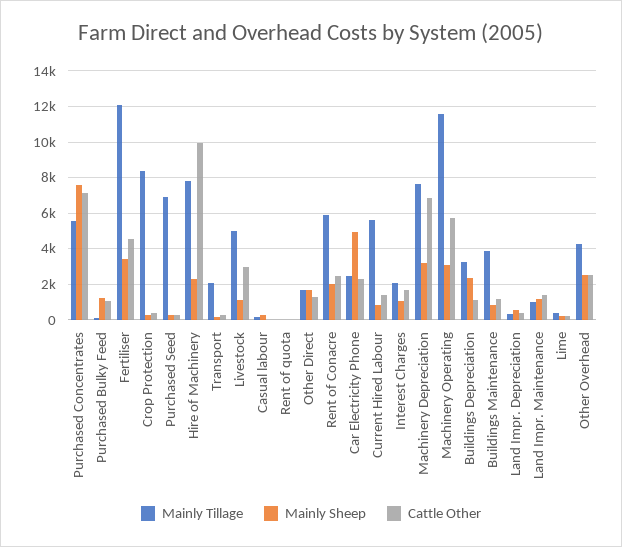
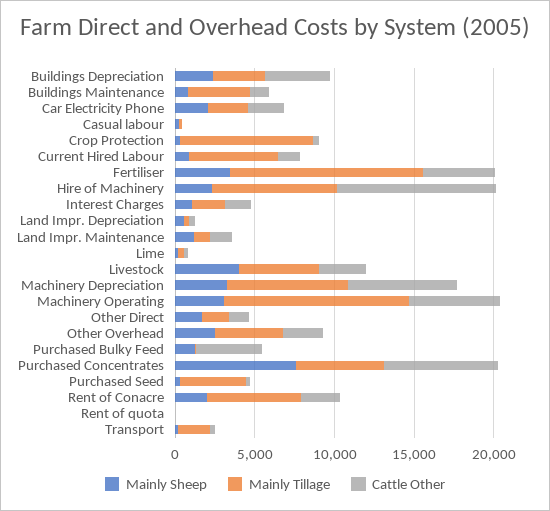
Cattle Other, Purchased Bulky Feed: 1000 -> 4000
Mainly Tillage, Purchased Seed: 7000 -> 4000
Mainly Sheep, Livestock: 1000 -> 4000
Mainly Sheep, Car Electricity Phone: 5000 -> 2000
Cattle Other, Buildings Depreciation: 1000 -> 4000

